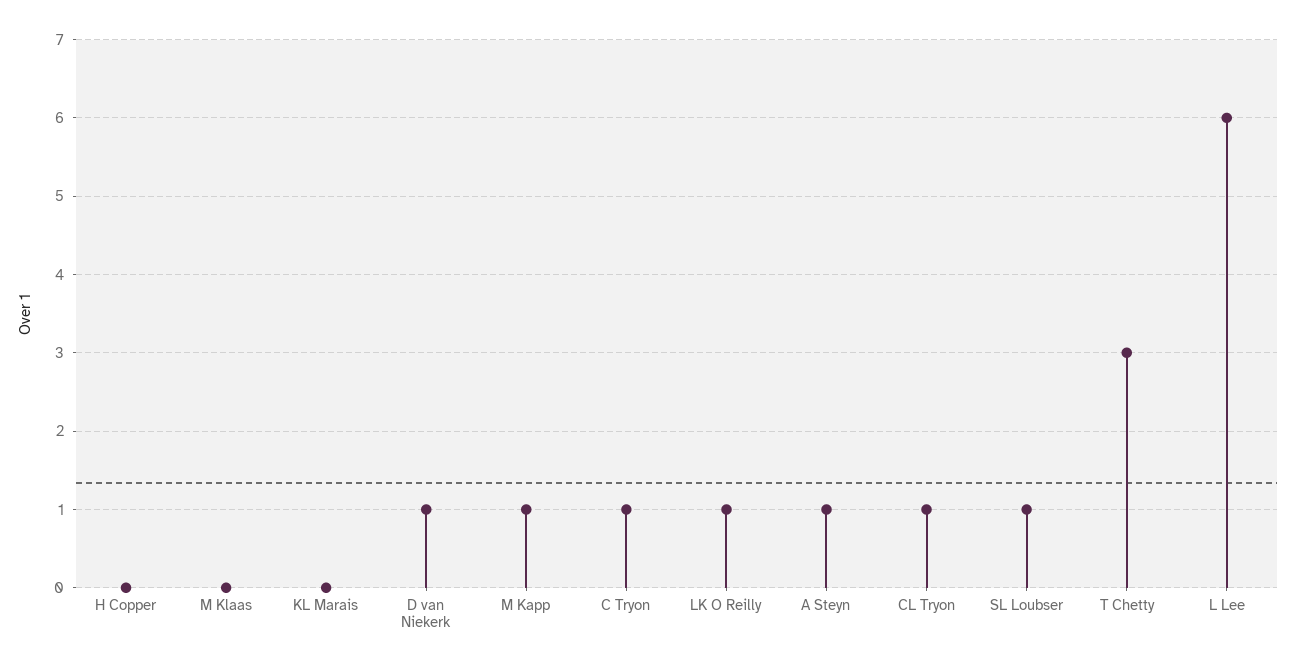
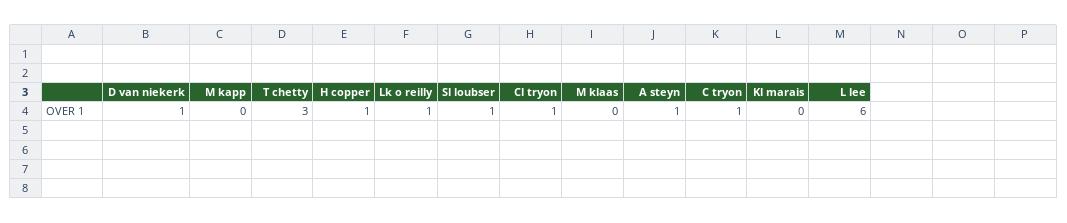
H Copper: 0 -> 1
M Kapp: 1 -> 0

